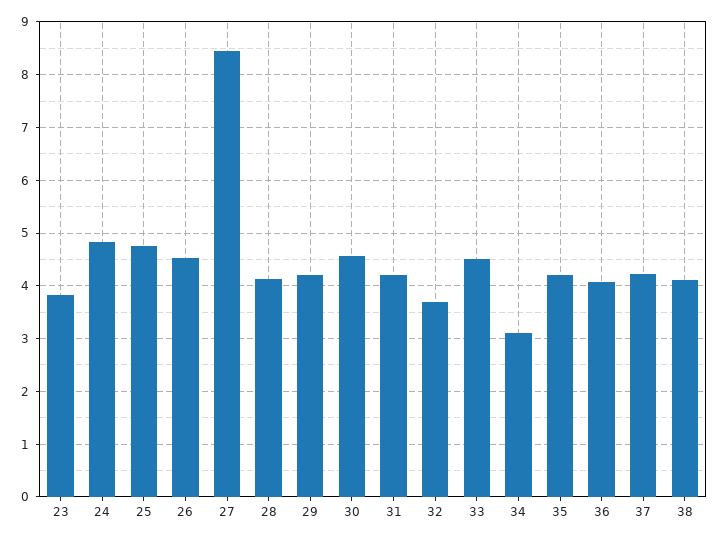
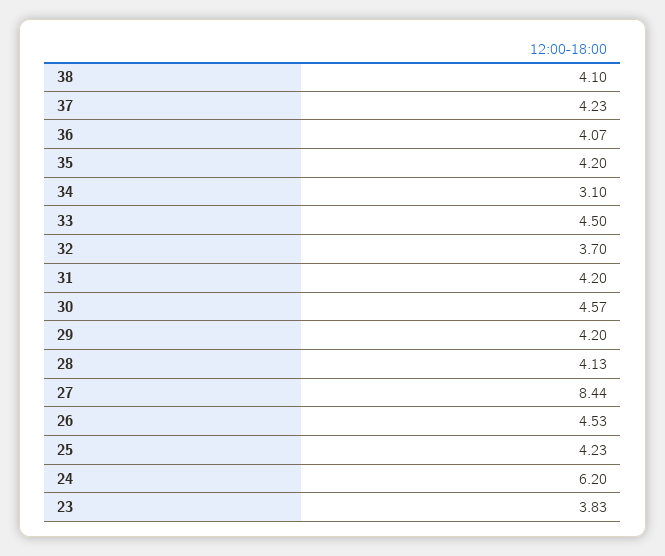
24: 4.8 -> 6.2
25: 4.8 -> 4.23

